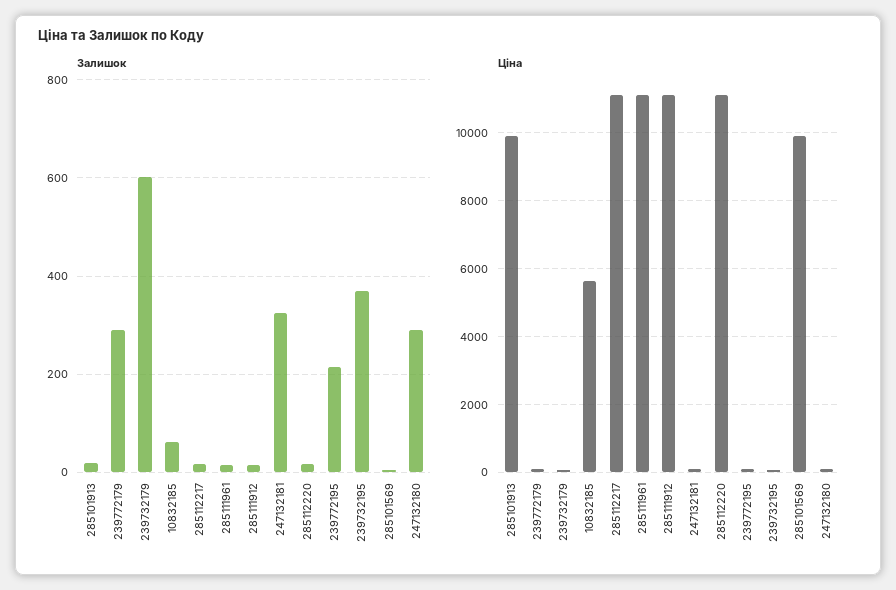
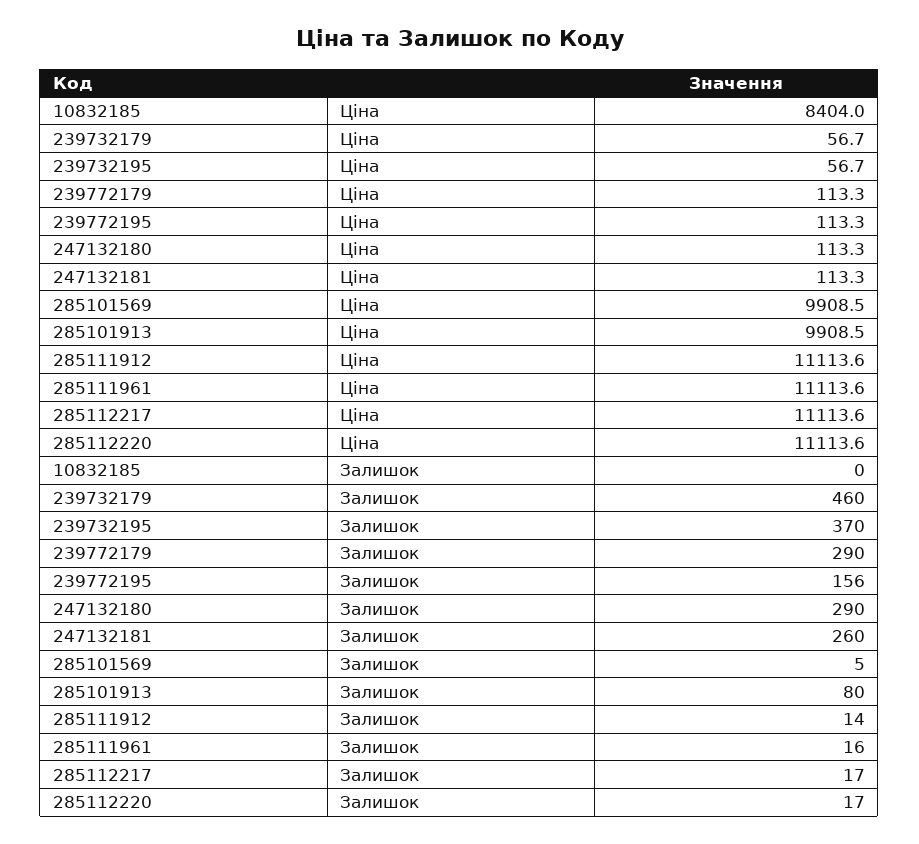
Залишок, 285101913: 20 -> 80
Залишок, 239732179: 600 -> 460
Залишок, 10832185: 60 -> 0
Залишок, 247132181: 320 -> 260
Залишок, 239772195: 220 -> 156
Ціна, 10832185: 5600 -> 8404

